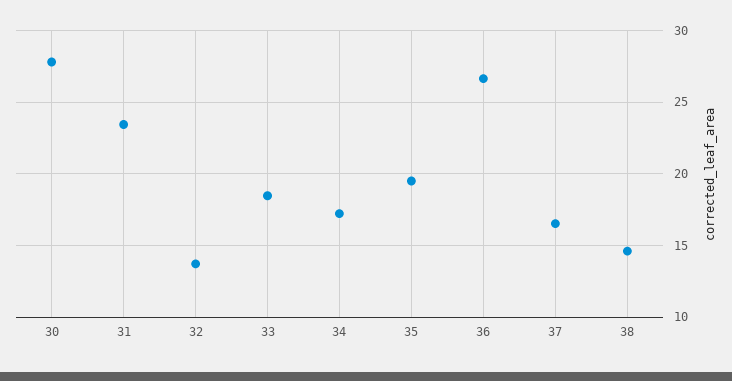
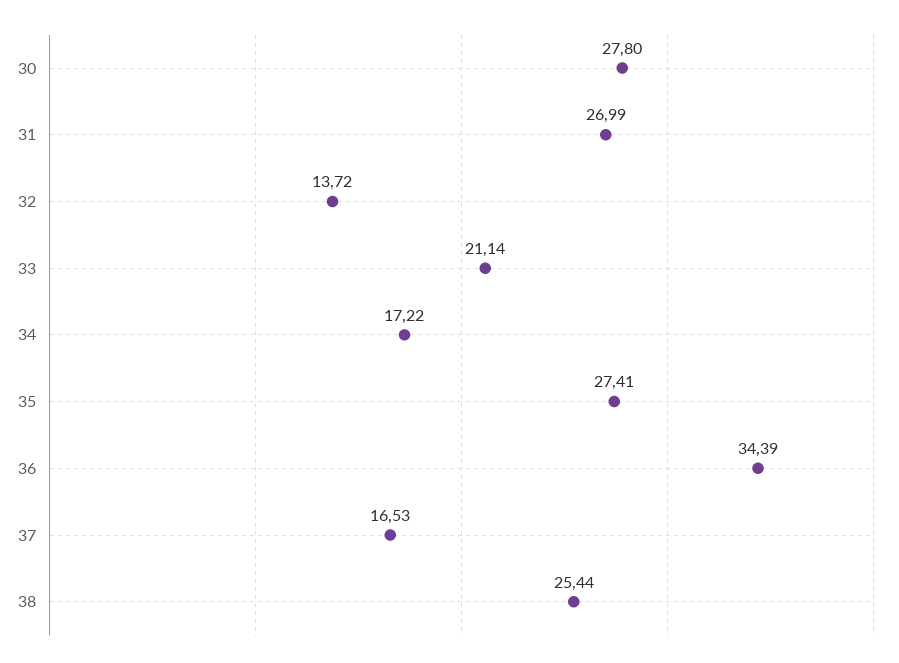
31: 23.5 -> 26.99
33: 18.5 -> 21.14
35: 19.5 -> 27.41
36: 26.5 -> 34.39
38: 14.5 -> 25.44

